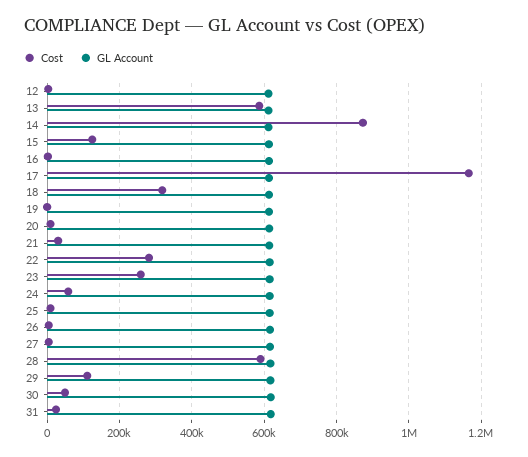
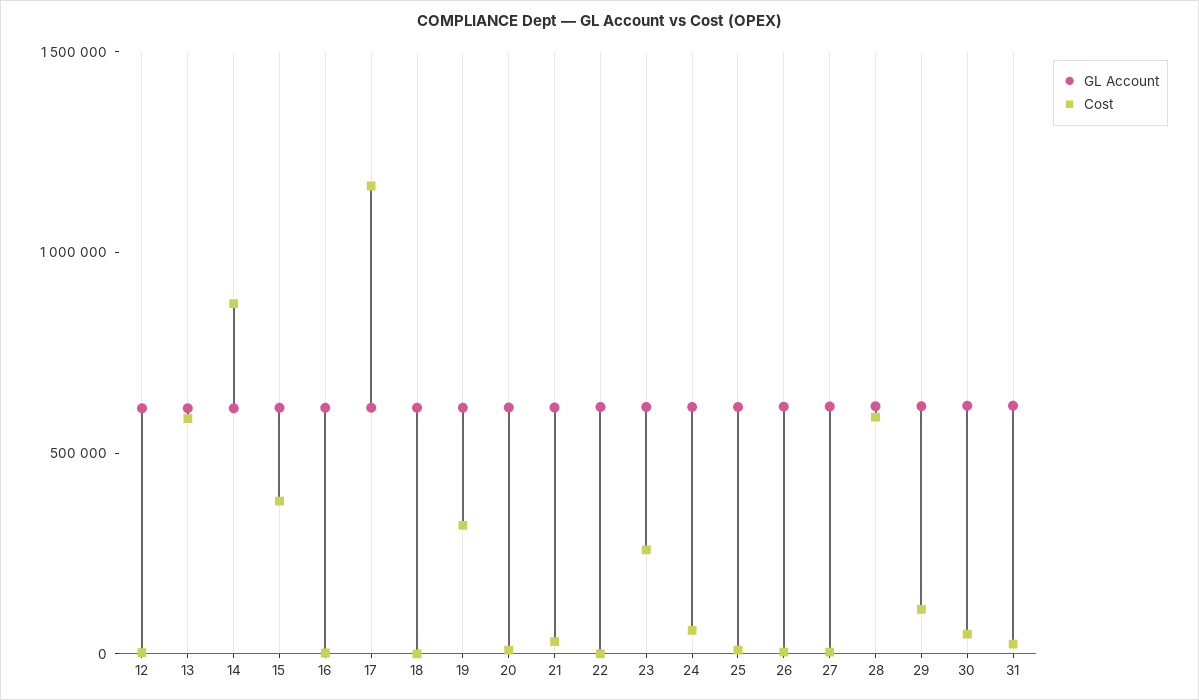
Cost, 15: 120000 -> 400000
Cost, 18: 320000 -> 0
Cost, 19: 0 -> 300000
Cost, 22: 280000 -> 0

